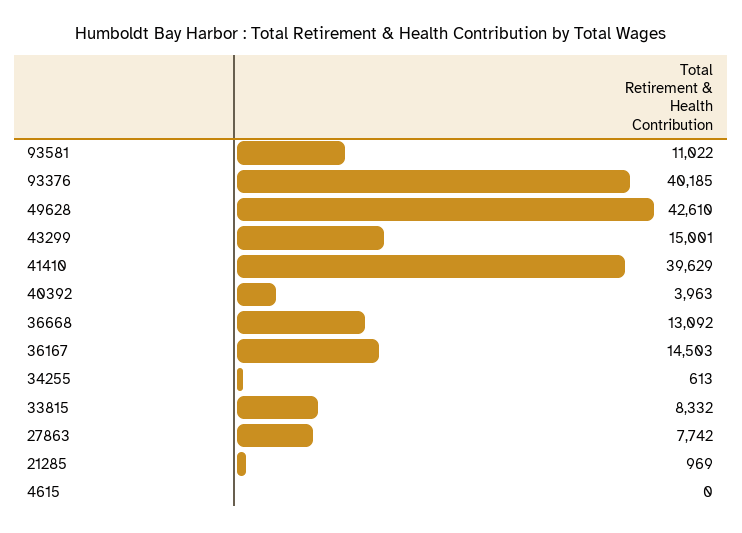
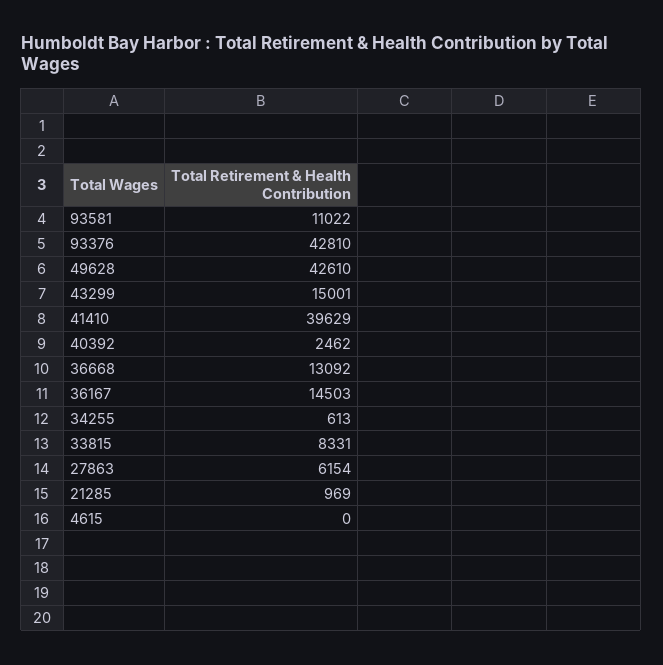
93376: 40185 -> 42810
40392: 3963 -> 2462
33815: 8332 -> 8331
27863: 7742 -> 6154

